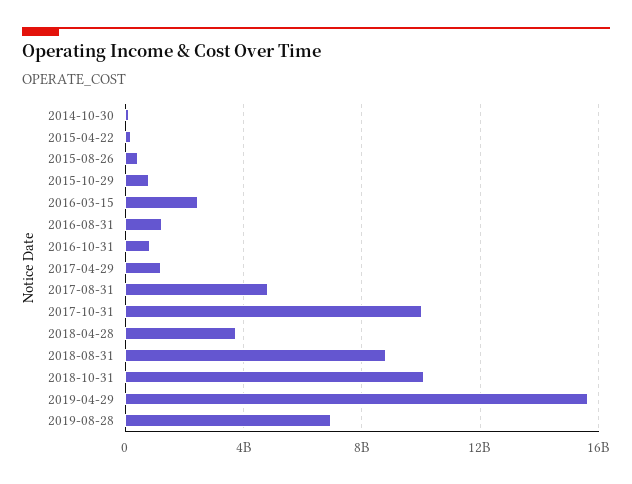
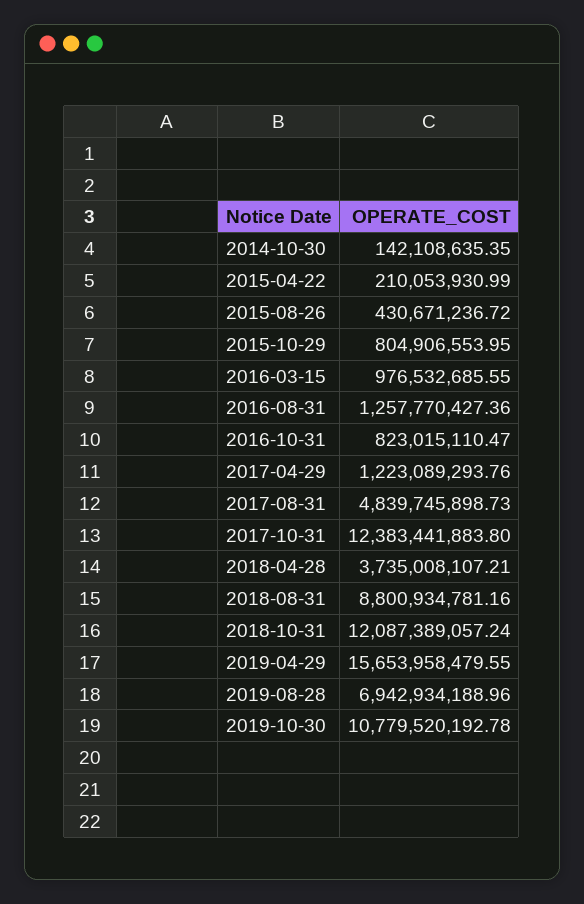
2016-03-15: 2500000000 -> 976532685.55
2017-10-31: 10000000000 -> 12383441883.8
2018-10-31: 10000000000 -> 12087389057.24
2019-10-30: none -> 10779520192.78

